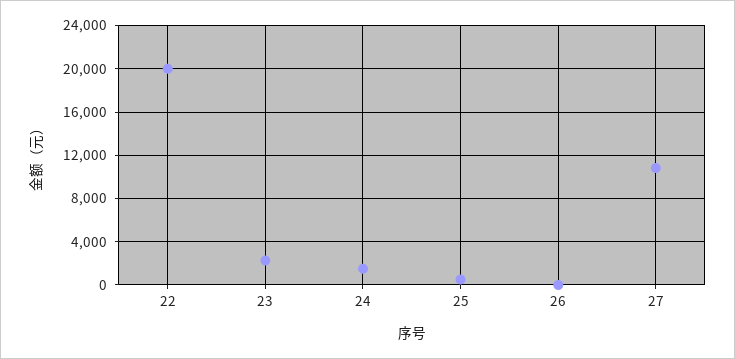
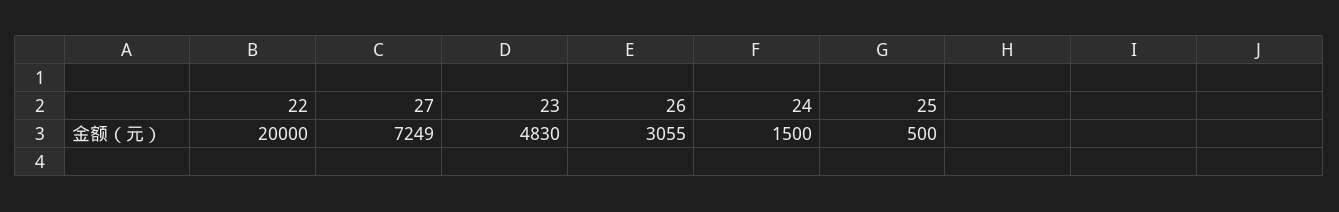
23: 2000 -> 4830
26: 0 -> 3055
27: 11000 -> 7249

